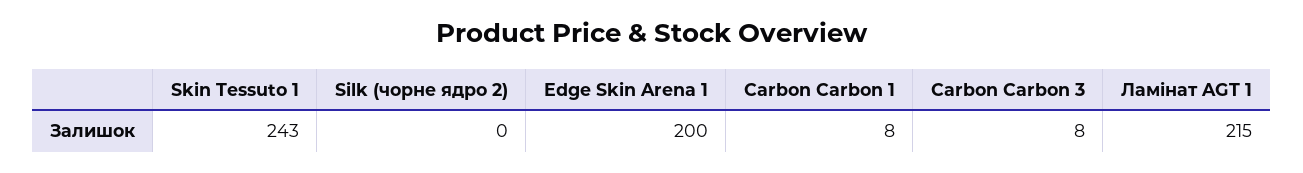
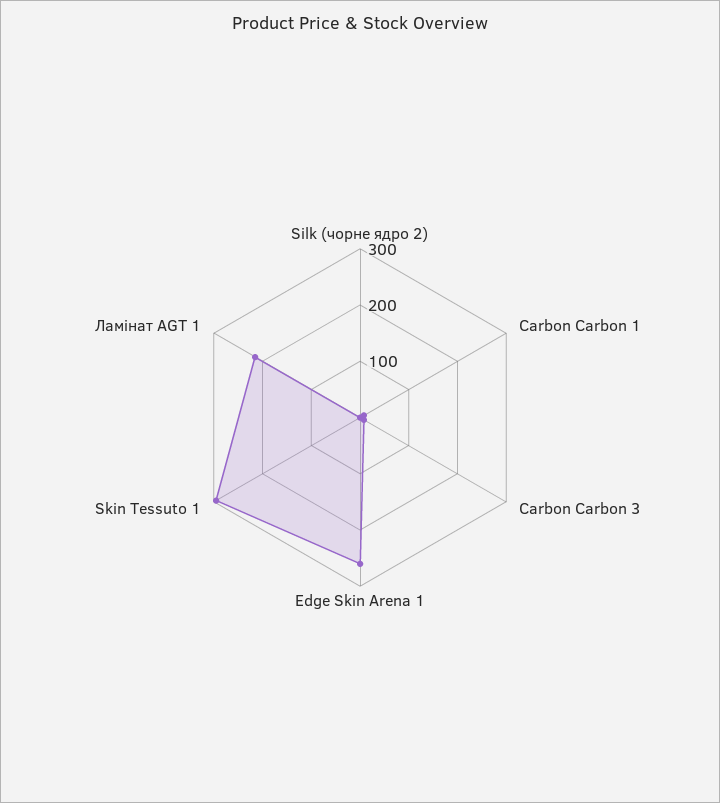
Skin Tessuto 1: 243 -> 300
Edge Skin Arena 1: 200 -> 260

